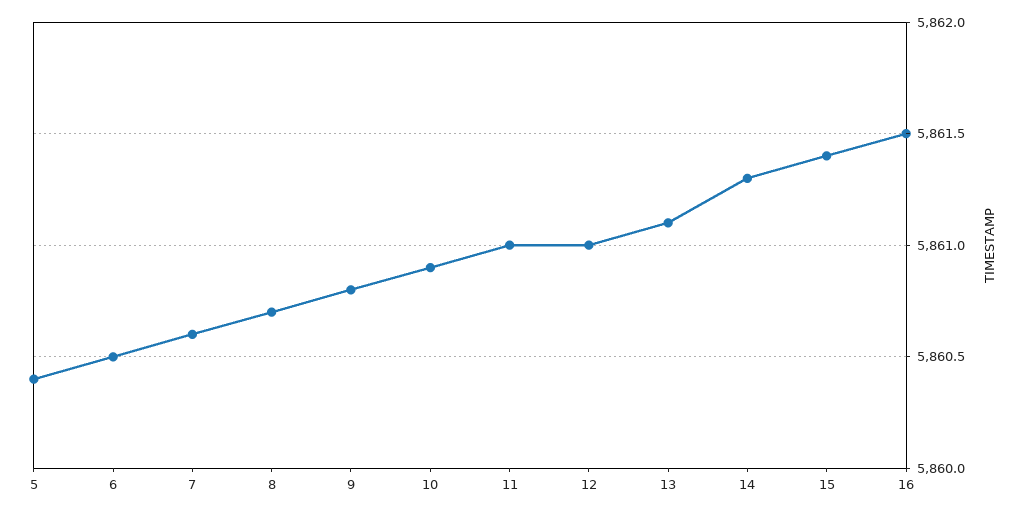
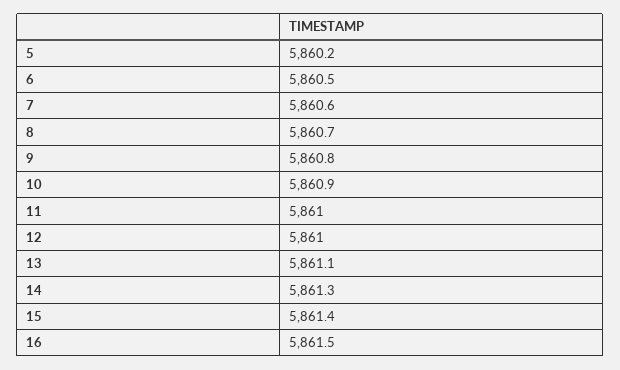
5: 5860.4 -> 5860.2

